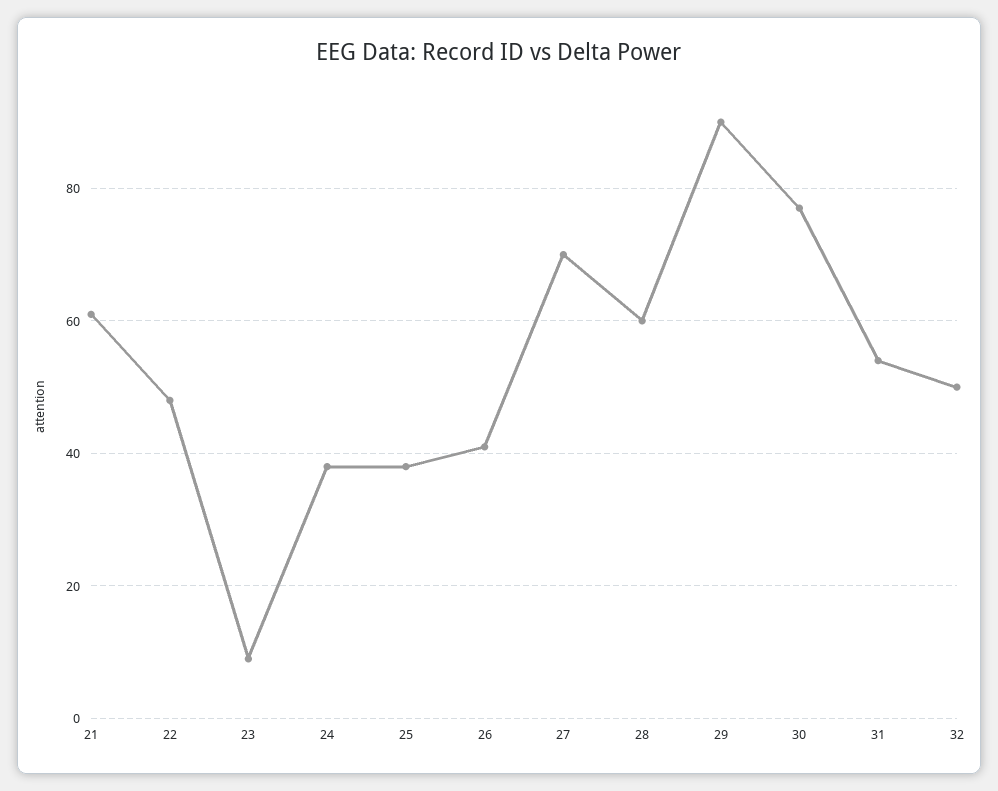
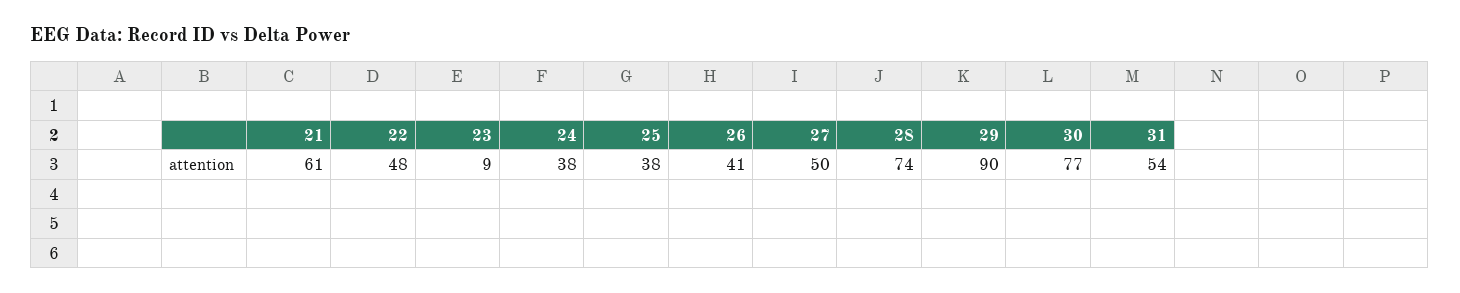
27: 70 -> 50
28: 60 -> 74
32: 50 -> none

